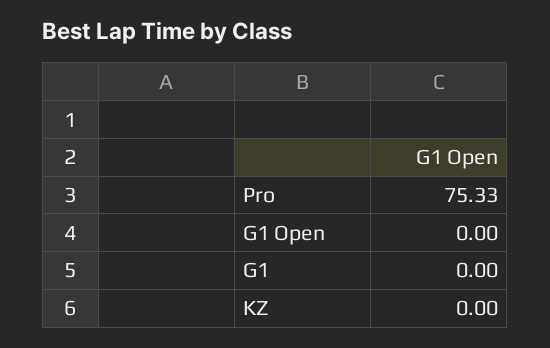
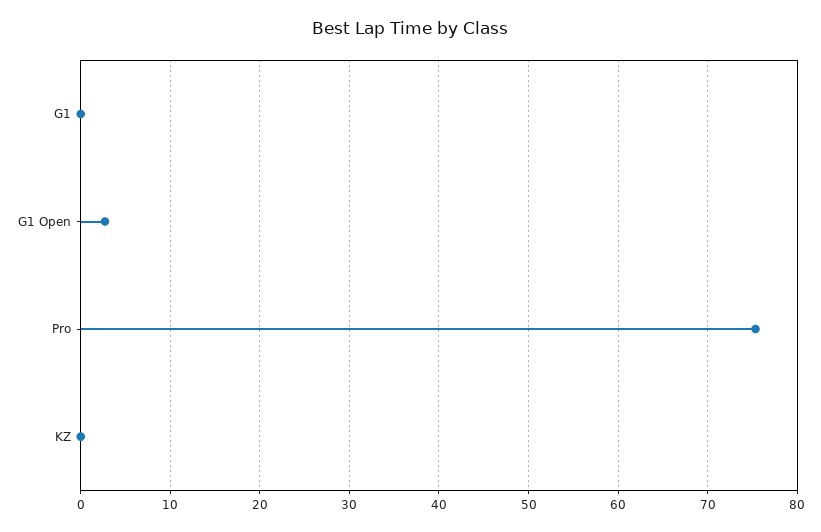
G1 Open: 0 -> 3

